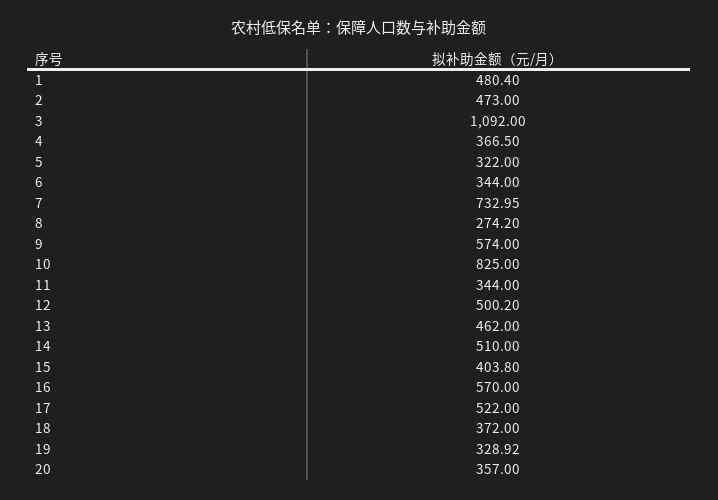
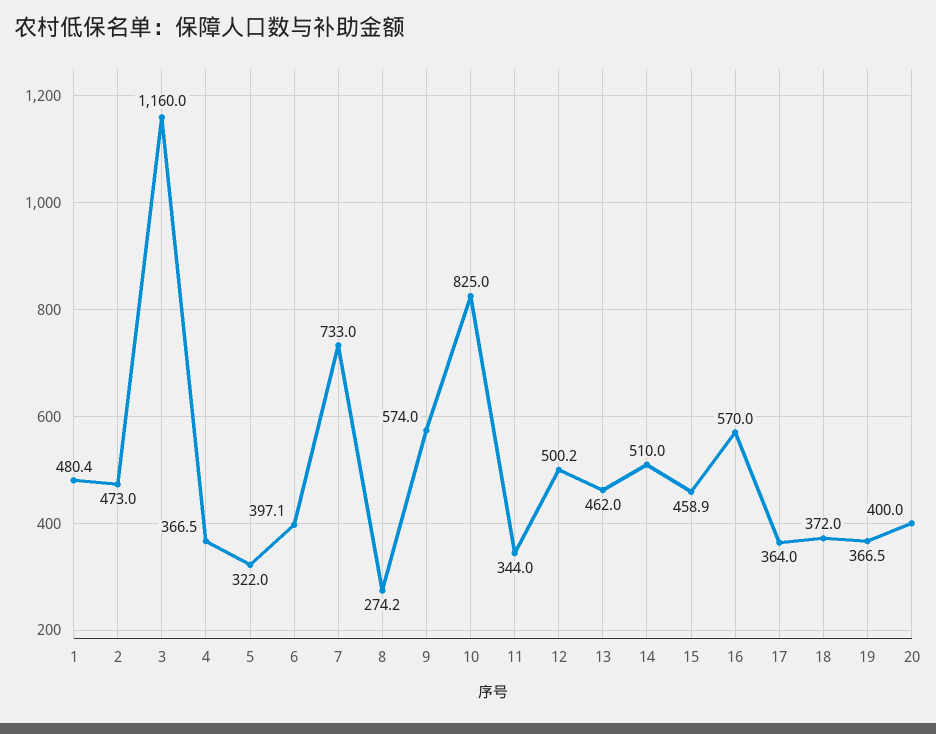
3: 1092 -> 1160
6: 344 -> 397.1
15: 403.8 -> 458.9
17: 522 -> 364
19: 328.92 -> 366.5
20: 357 -> 400

